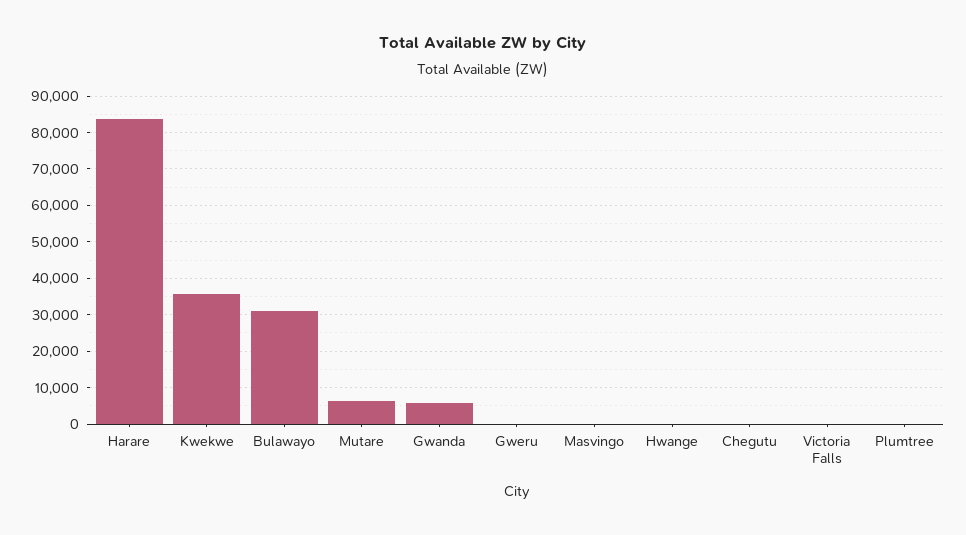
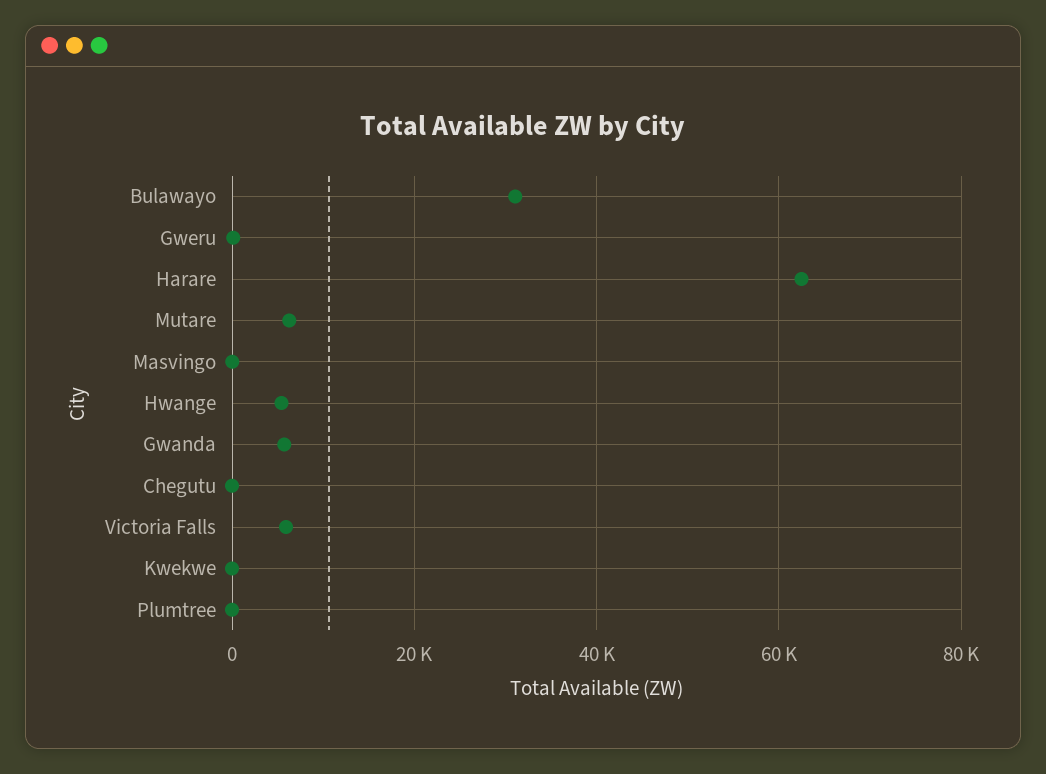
Harare: 84000 -> 62000
Kwekwe: 36000 -> 0
Hwange: 0 -> 6000
Victoria Falls: 0 -> 6000

